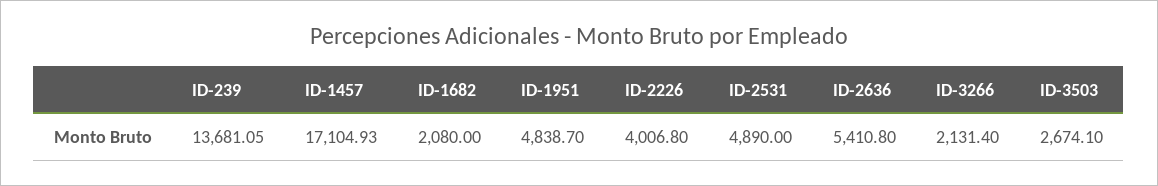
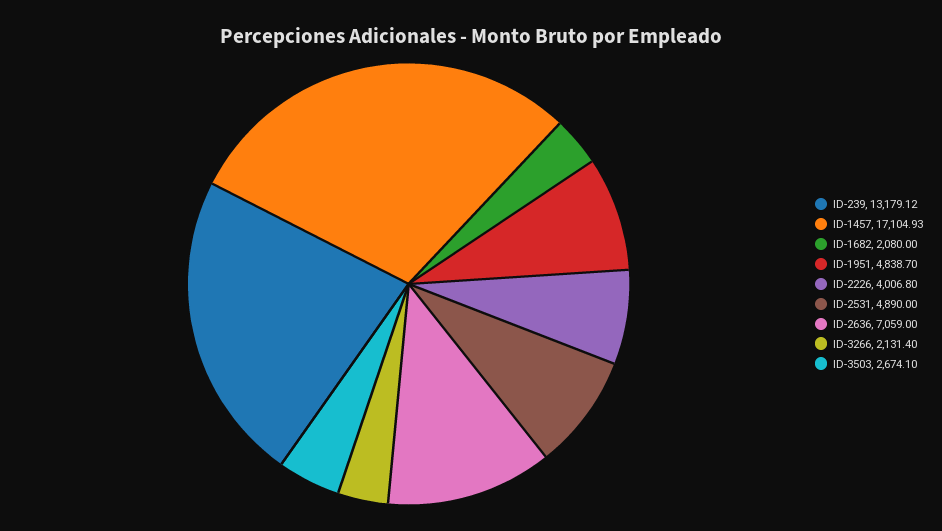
ID-239: 13681.05 -> 13179.12
ID-2636: 5410.8 -> 7059

